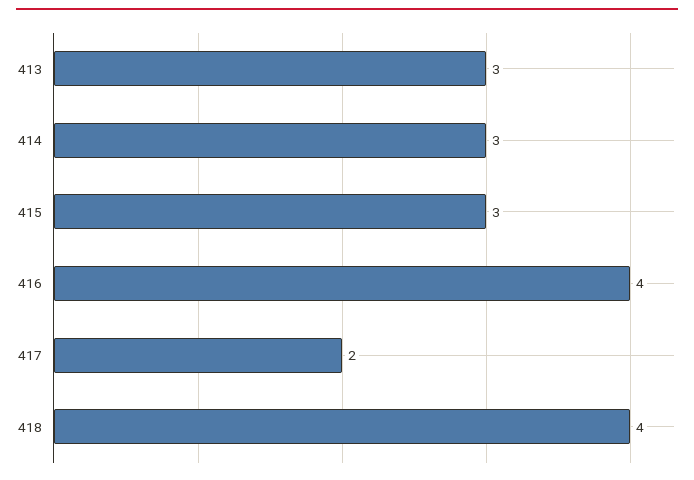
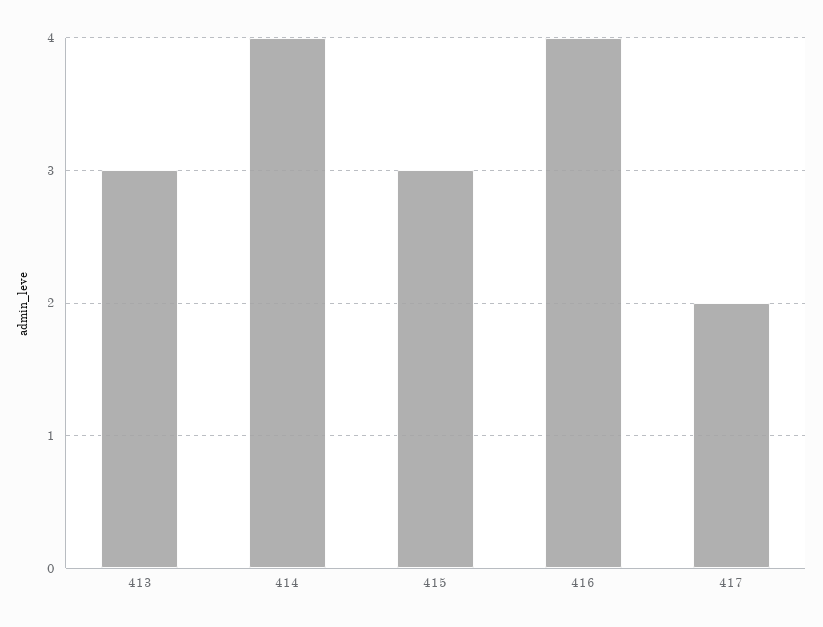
414: 3 -> 4
418: 4 -> none

